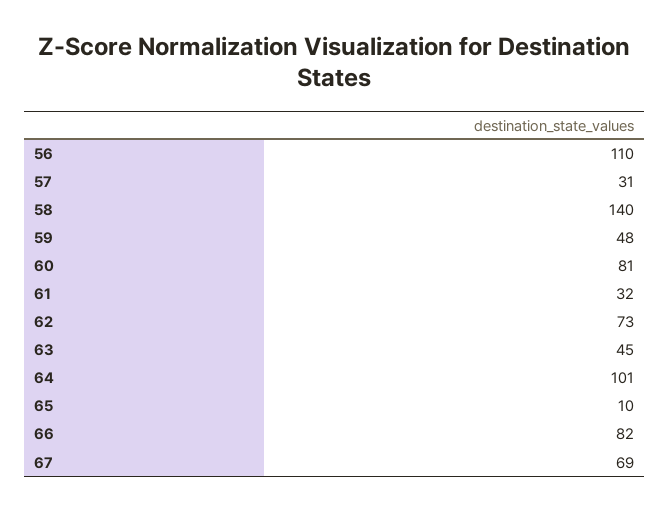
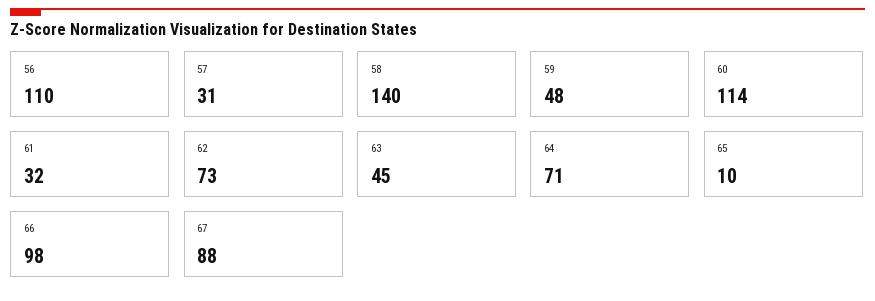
60: 81 -> 114
64: 101 -> 71
66: 82 -> 98
67: 69 -> 88

